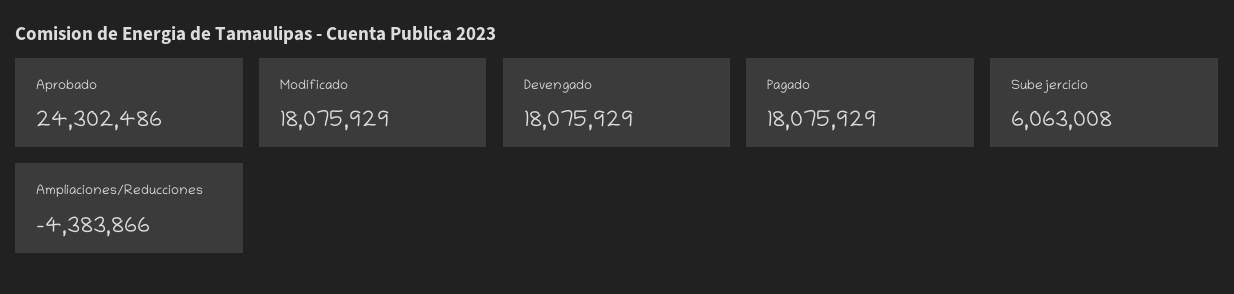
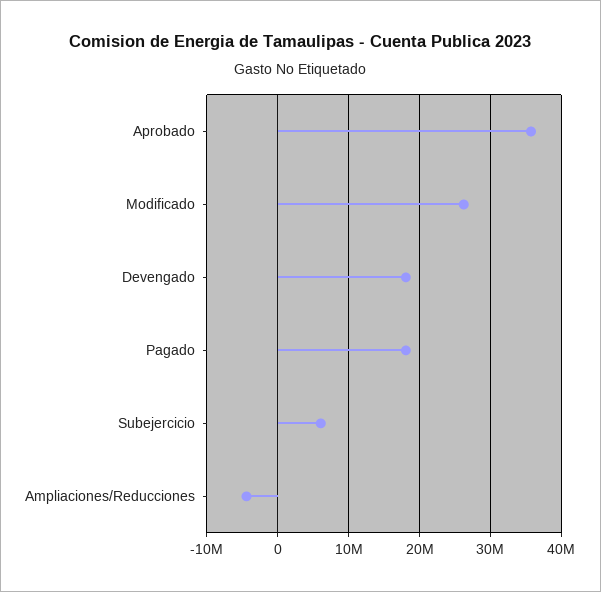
Aprobado: 24302486 -> 36000000
Modificado: 18075929 -> 26000000

